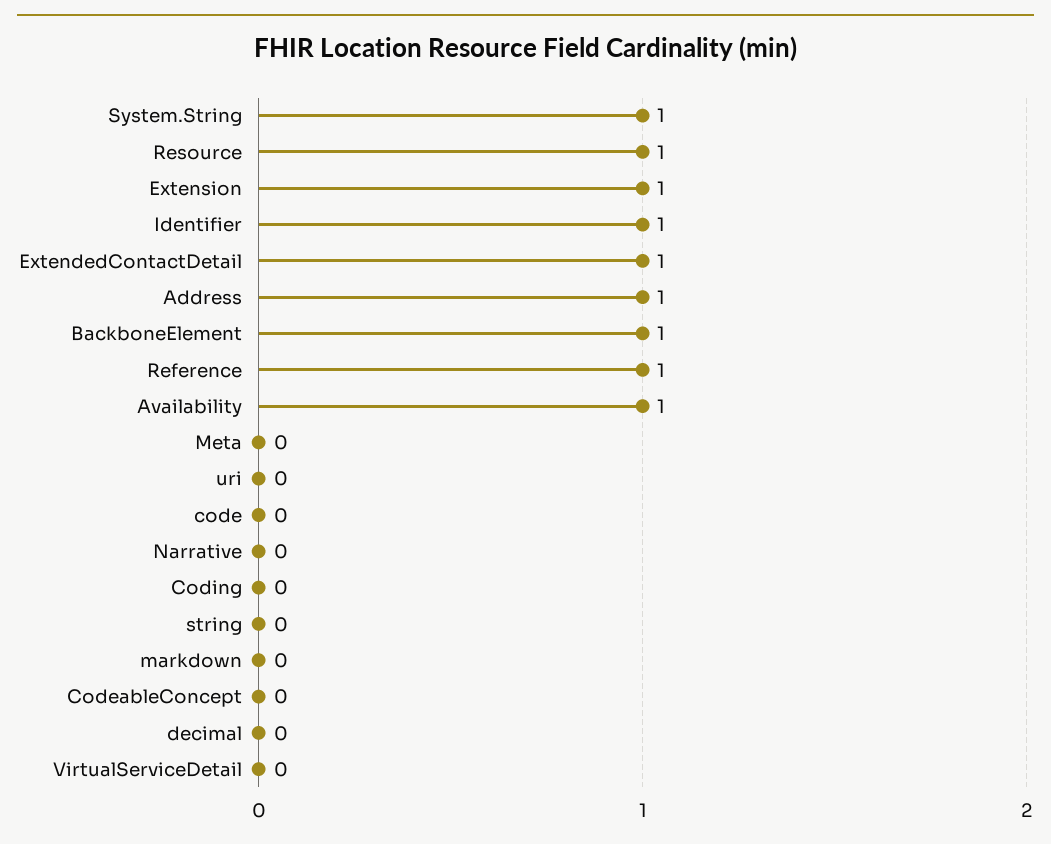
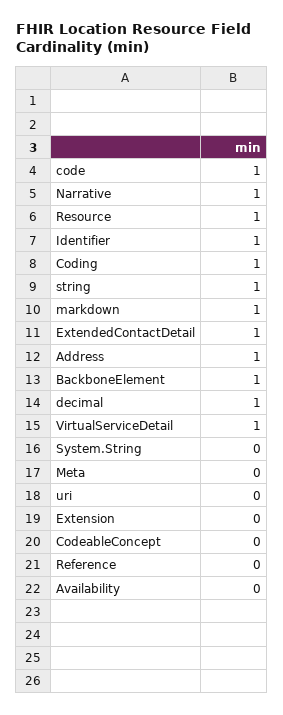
System.String: 1 -> 0
Extension: 1 -> 0
Reference: 1 -> 0
Availability: 1 -> 0
code: 0 -> 1
Narrative: 0 -> 1
Coding: 0 -> 1
string: 0 -> 1
markdown: 0 -> 1
decimal: 0 -> 1
VirtualServiceDetail: 0 -> 1

